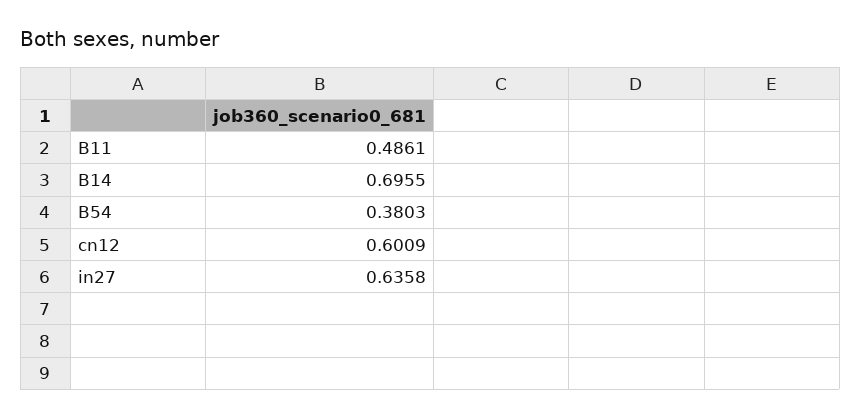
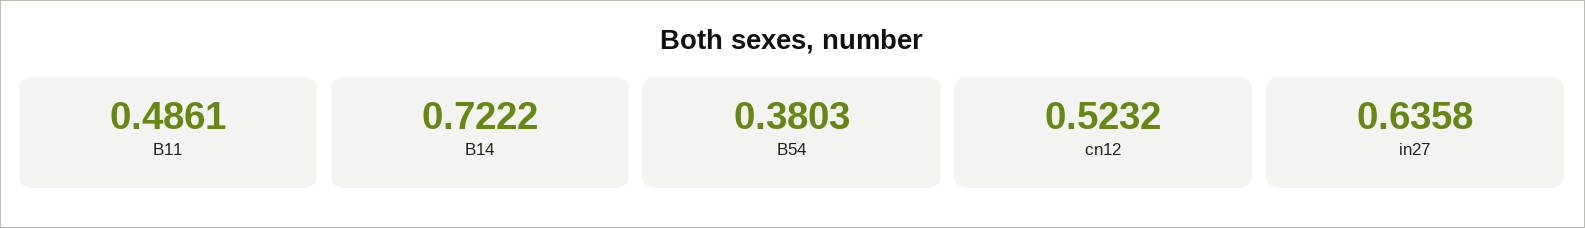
B14: 0.6955 -> 0.7222
cn12: 0.6009 -> 0.5232

